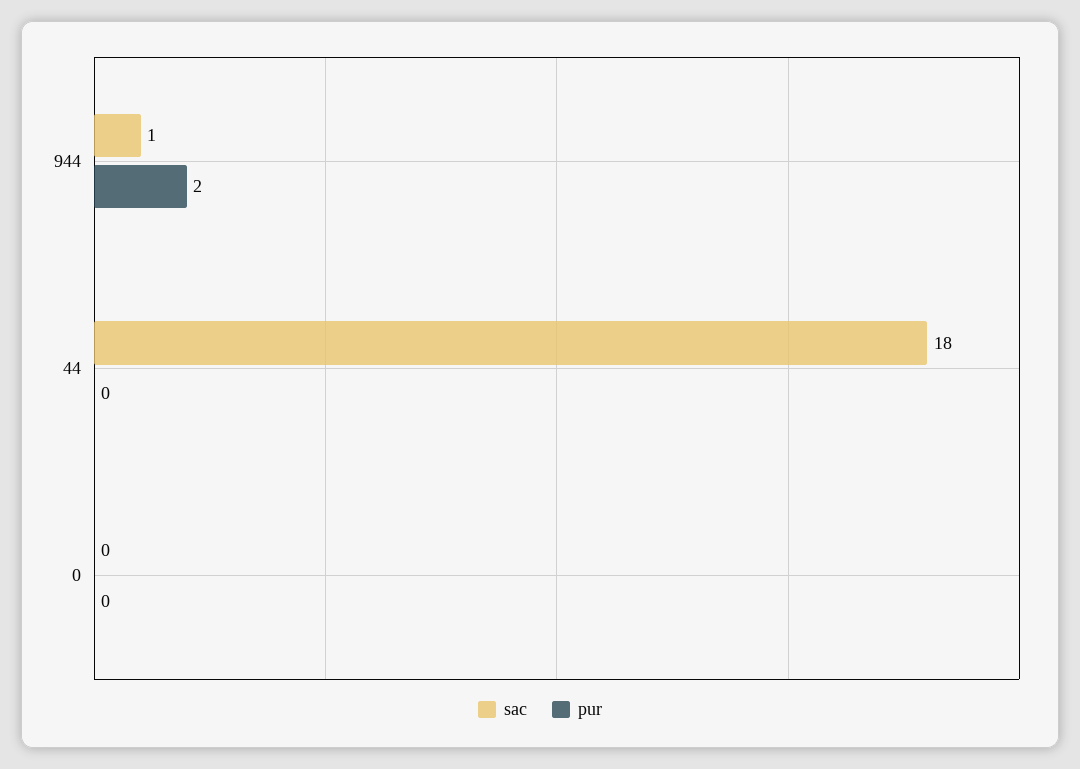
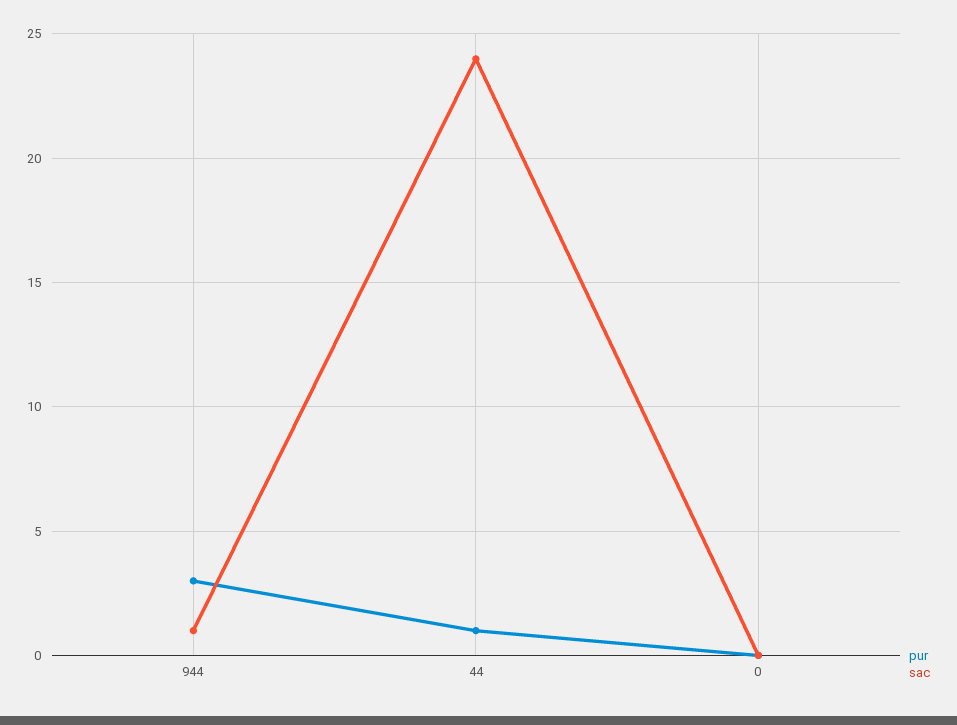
pur, 944: 2 -> 3
sac, 44: 18 -> 24
pur, 44: 0 -> 1

